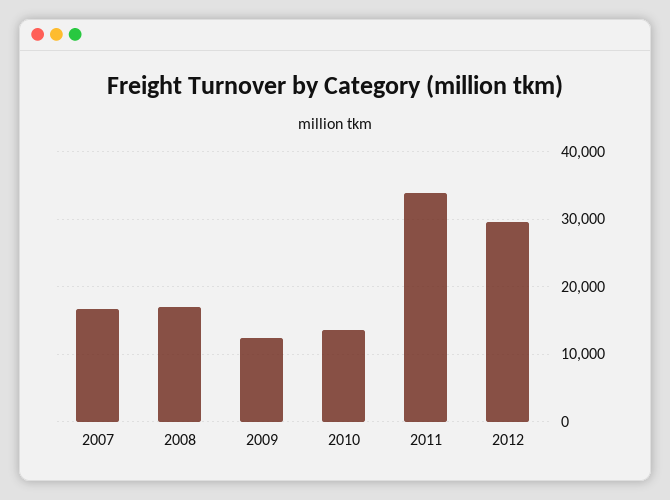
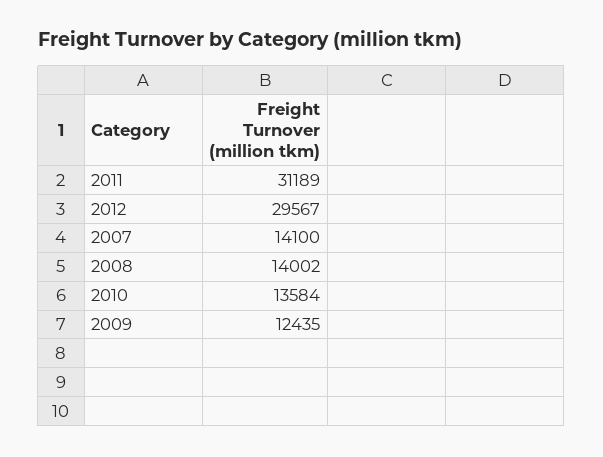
2007: 17000 -> 14100
2008: 17000 -> 14002
2011: 34000 -> 31189

